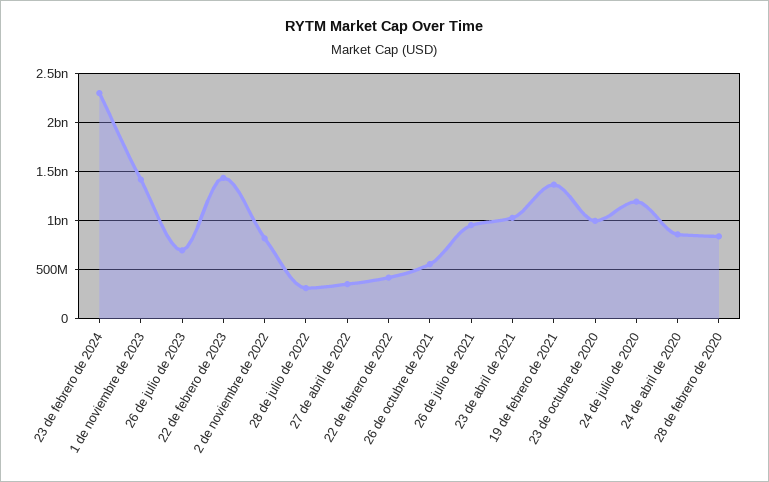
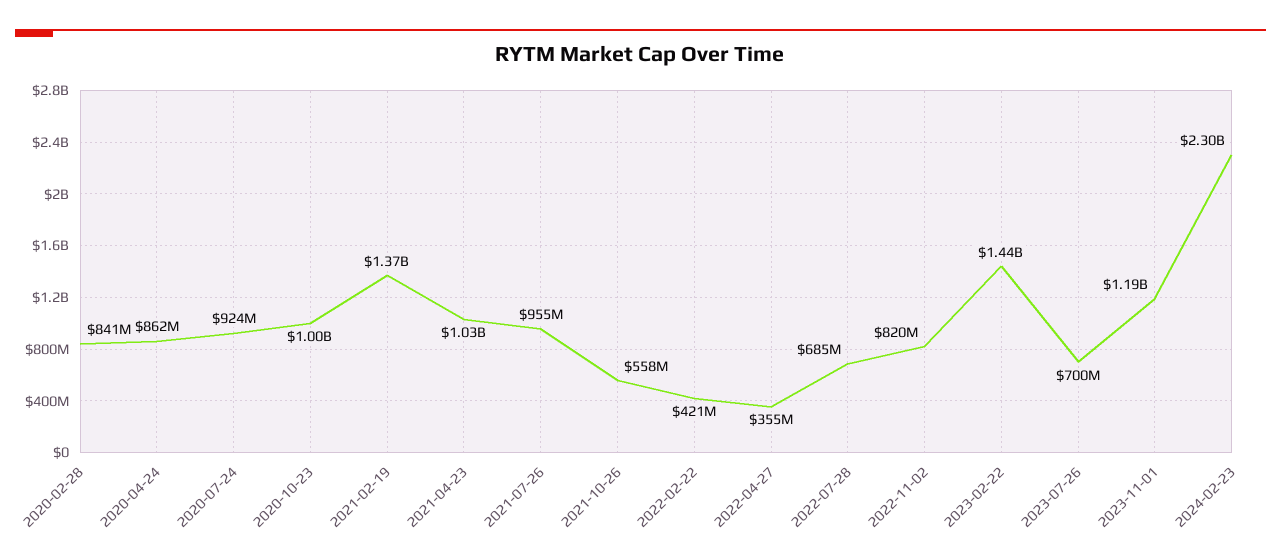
1 de noviembre de 2023: 1400000000 -> 1190000000
28 de julio de 2022: 300000000 -> 685000000
24 de julio de 2020: 1200000000 -> 924000000

